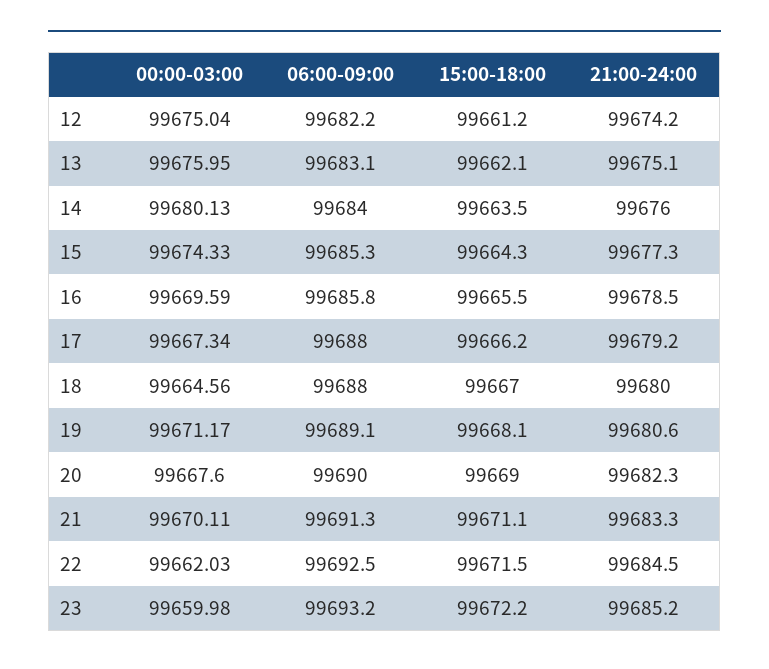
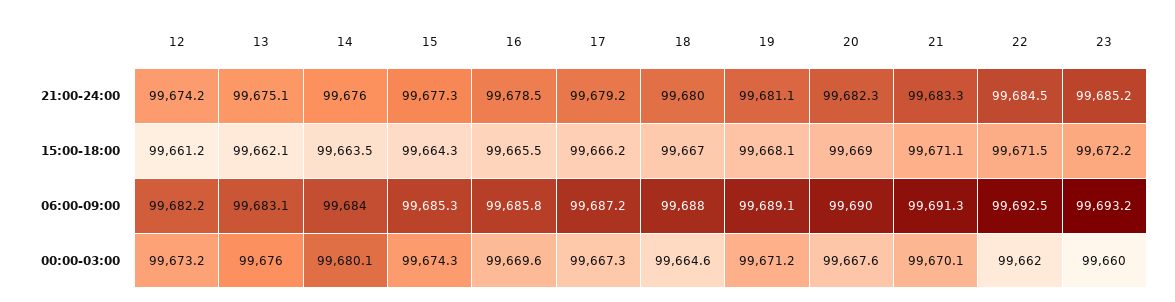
00:00-03:00, 12: 99675.04 -> 99673.2
06:00-09:00, 17: 99688 -> 99687.2
21:00-24:00, 19: 99680.6 -> 99681.1

